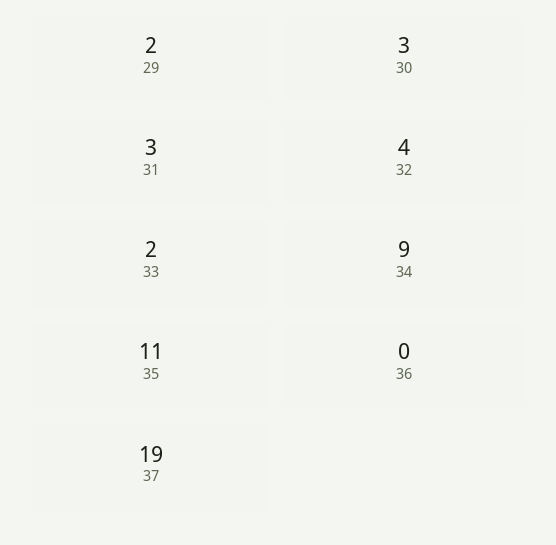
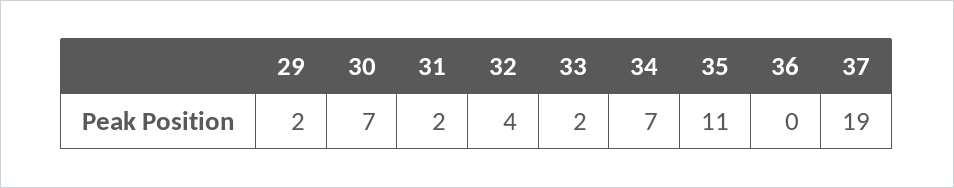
30: 3 -> 7
31: 3 -> 2
34: 9 -> 7

